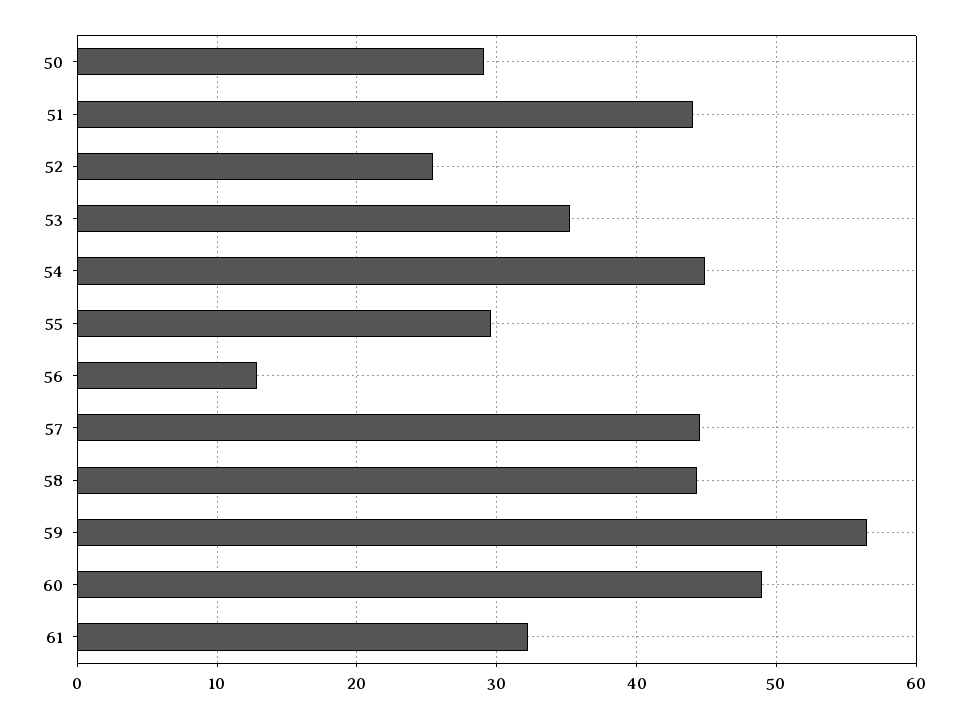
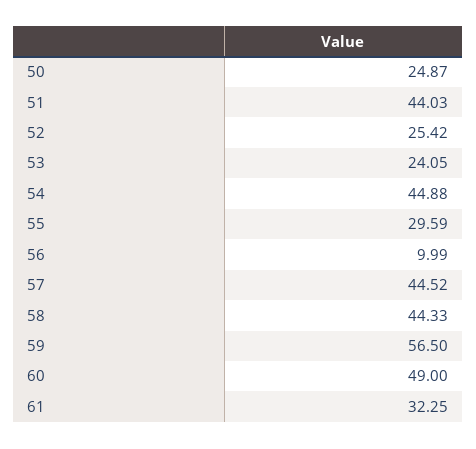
50: 29 -> 24.87
53: 35 -> 24.05
56: 13 -> 9.99

